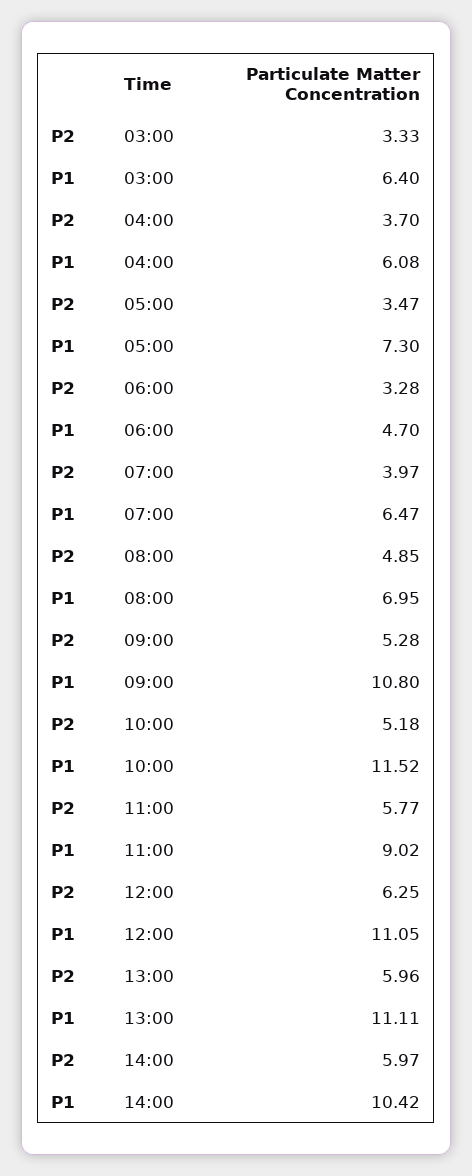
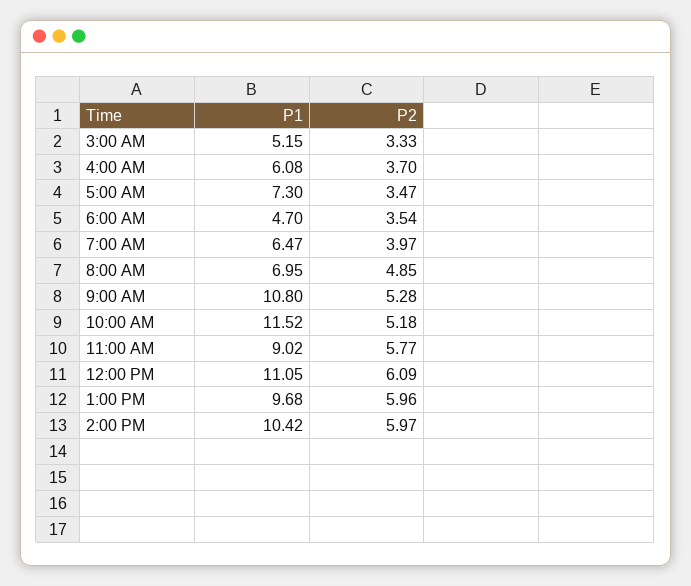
P1, 03:00: 6.4 -> 5.15
P2, 06:00: 3.28 -> 3.54
P2, 12:00: 6.25 -> 6.09
P1, 13:00: 11.11 -> 9.68

